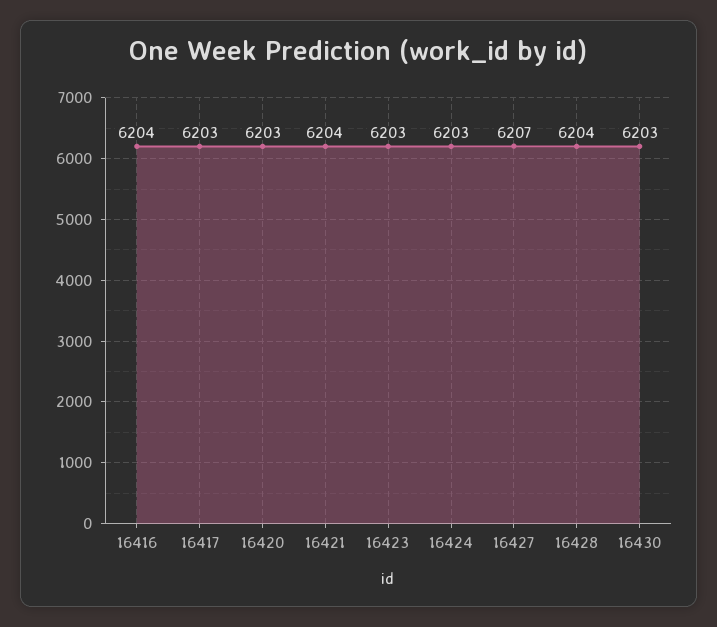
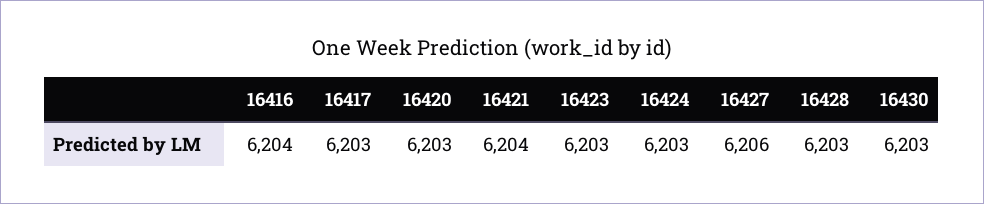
16427: 6207 -> 6206
16428: 6204 -> 6203

